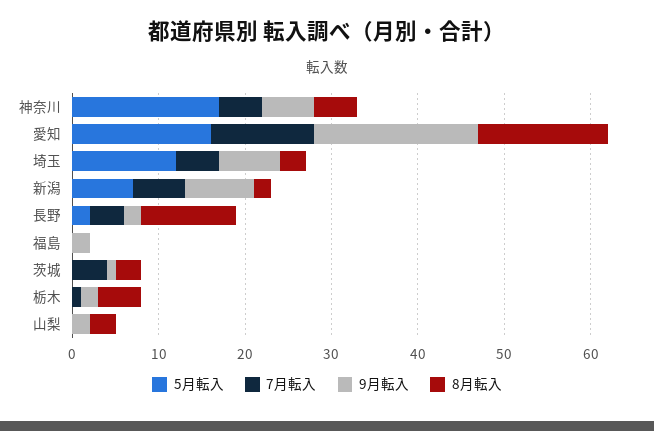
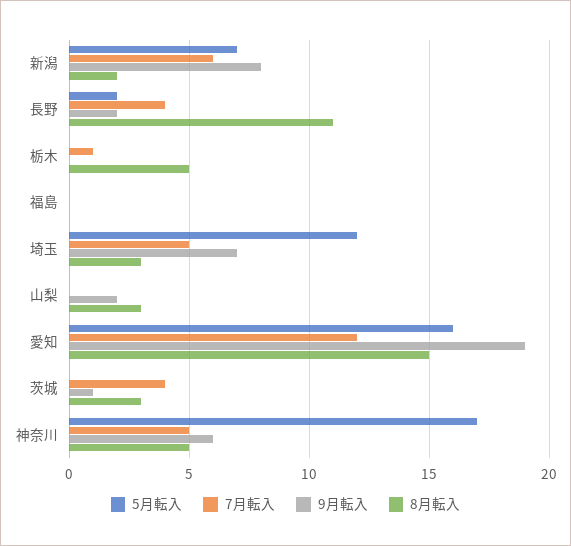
9月転入, 福島: 2 -> 0
9月転入, 栃木: 2 -> 0

